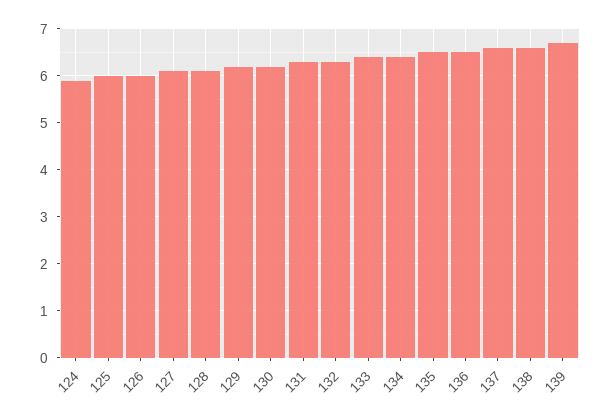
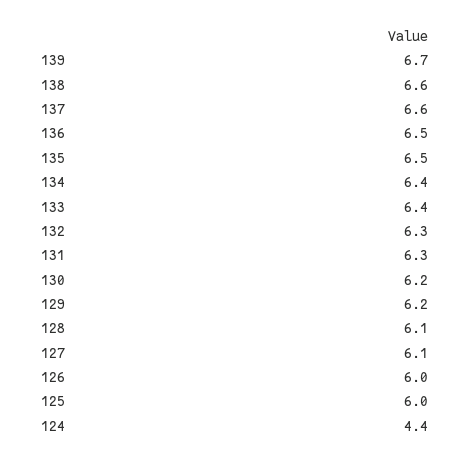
124: 6 -> 4.4

